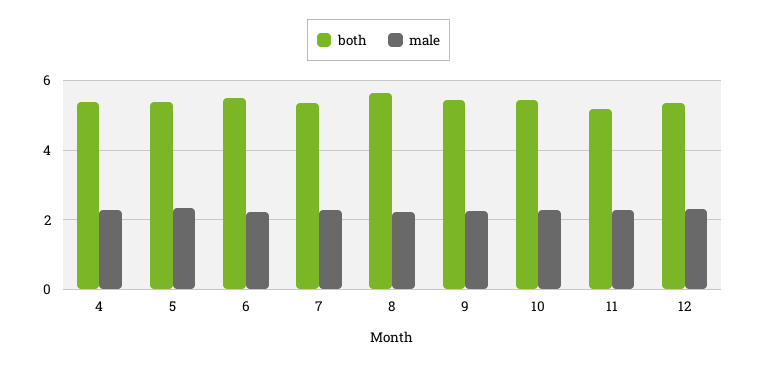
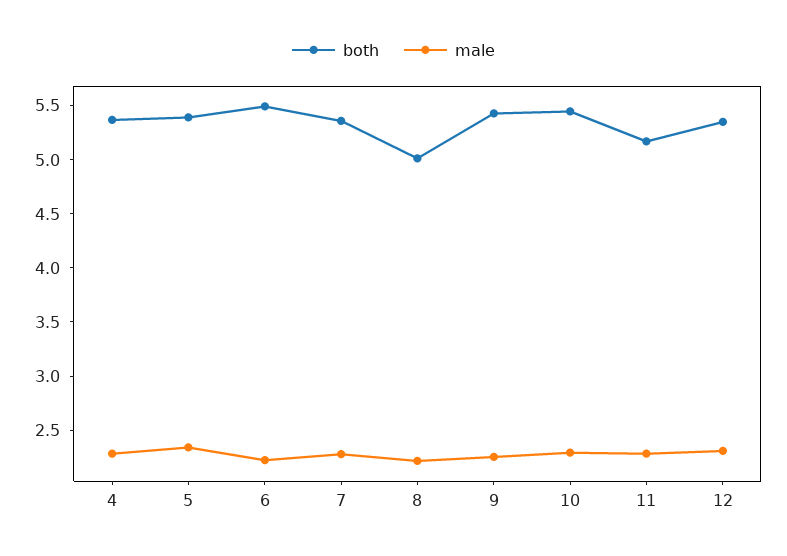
both, 8: 5.6 -> 5

